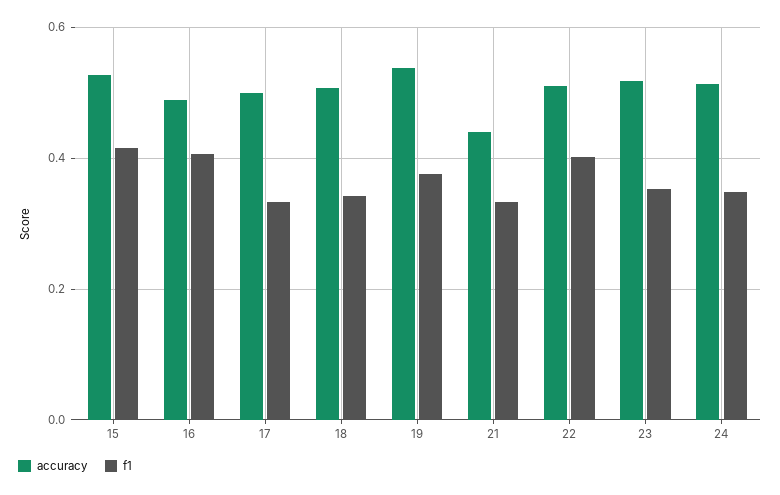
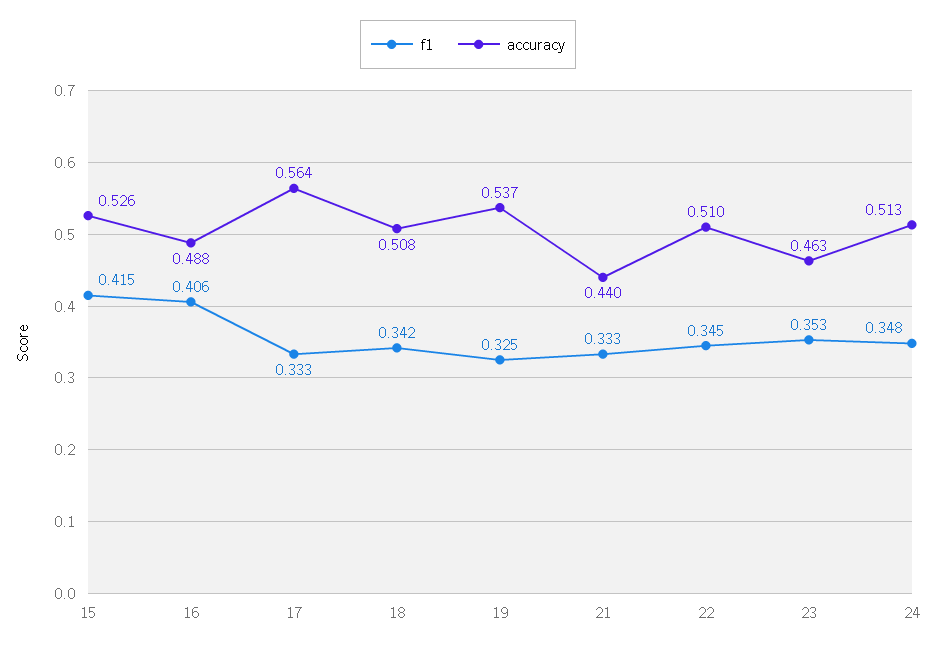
accuracy, 17: 0.5 -> 0.564
f1, 19: 0.38 -> 0.325
f1, 22: 0.4 -> 0.345
accuracy, 23: 0.52 -> 0.463

